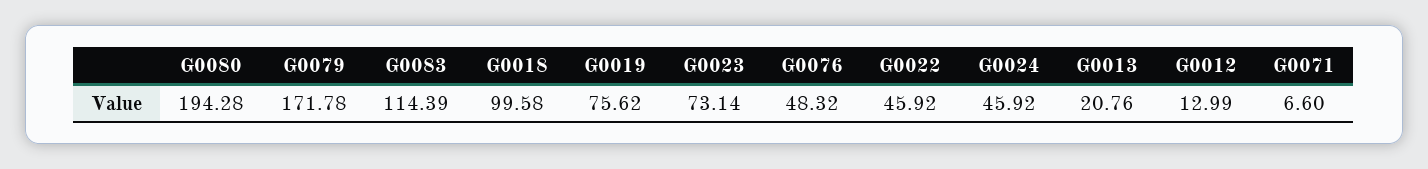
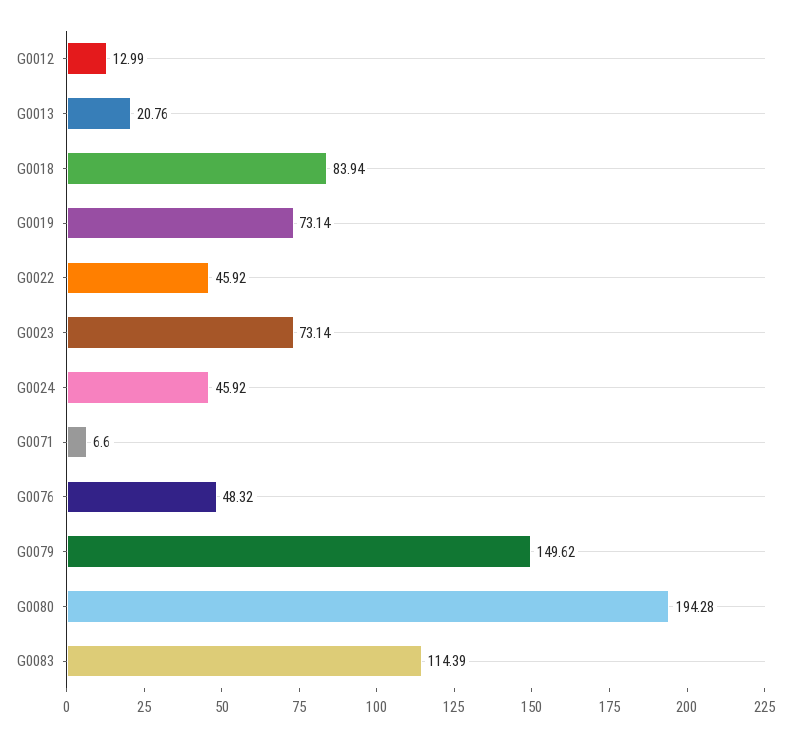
G0079: 171.78 -> 149.62
G0018: 99.58 -> 83.94
G0019: 75.62 -> 73.14

